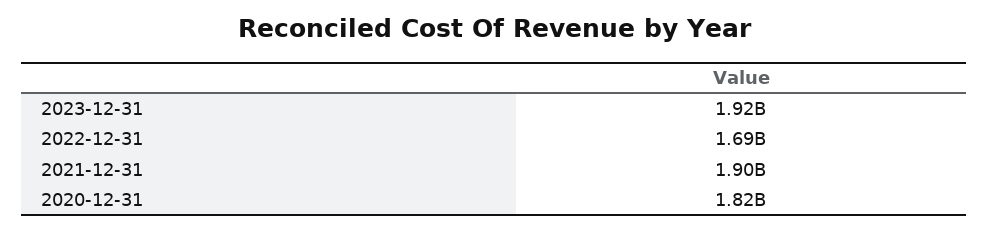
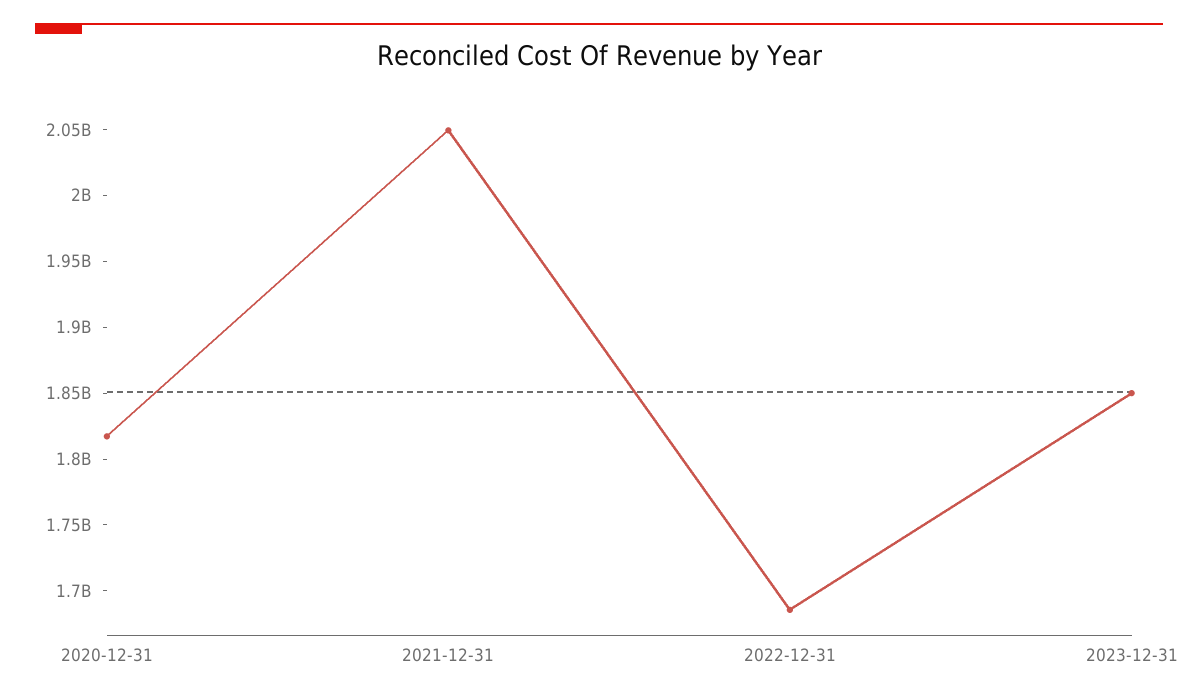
2023-12-31: 1920000000 -> 1850000000
2021-12-31: 1900000000 -> 2050000000

